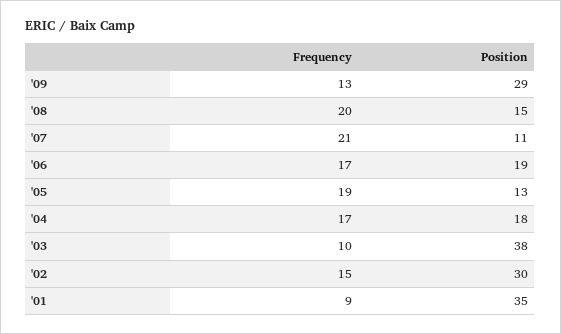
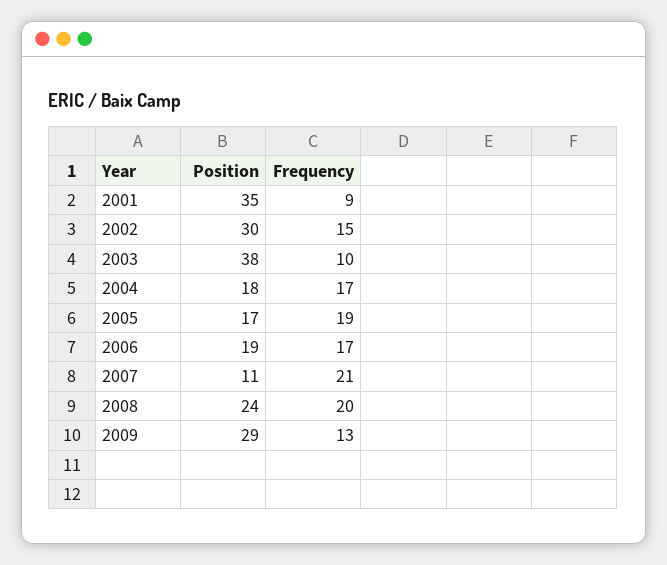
Position, '08: 15 -> 24
Position, '05: 13 -> 17

